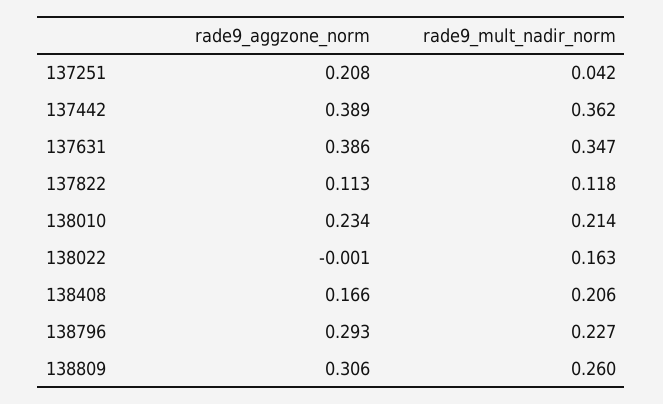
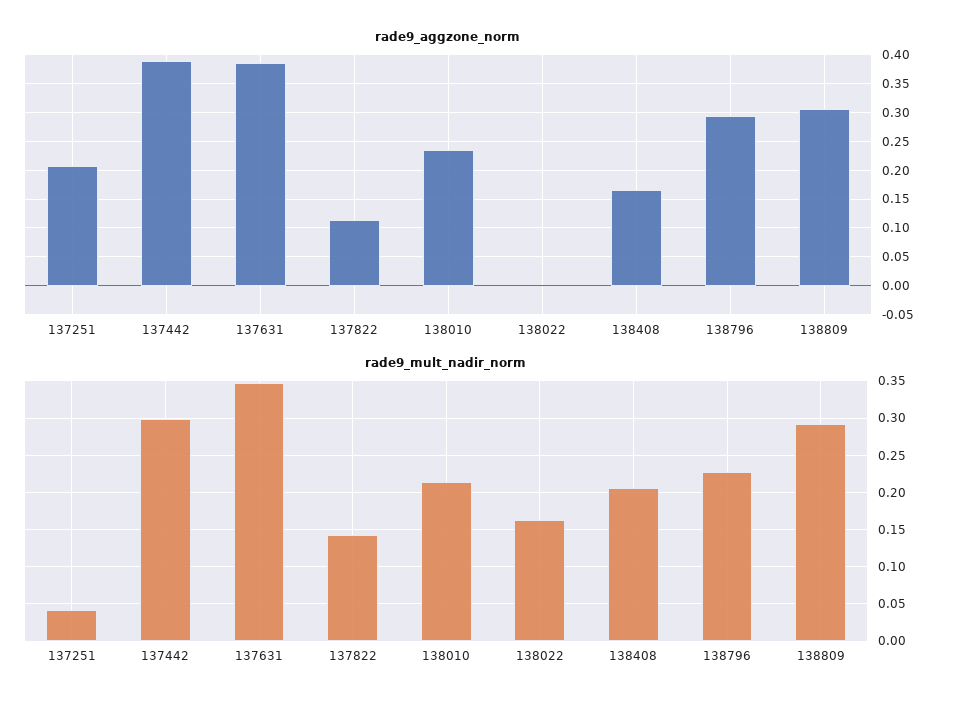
rade9_mult_nadir_norm, 137442: 0.362 -> 0.3
rade9_mult_nadir_norm, 137822: 0.118 -> 0.14
rade9_mult_nadir_norm, 138809: 0.26 -> 0.29

